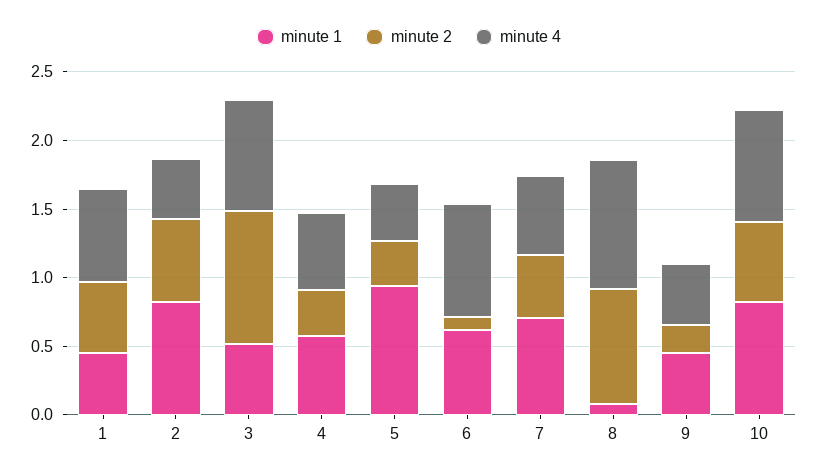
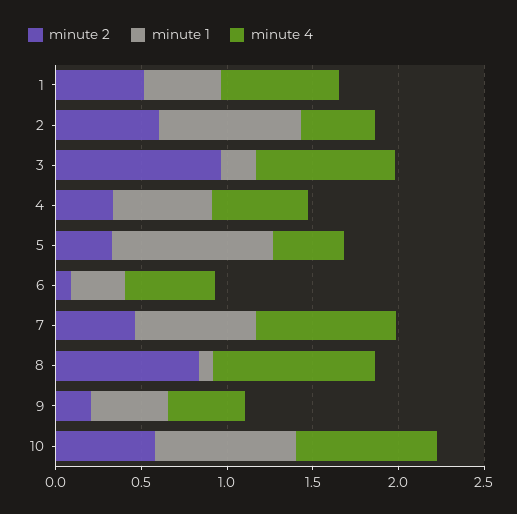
minute 1, 3: 0.5 -> 0.2
minute 1, 6: 0.6 -> 0.3
minute 4, 6: 0.8 -> 0.5
minute 4, 7: 0.6 -> 0.8

